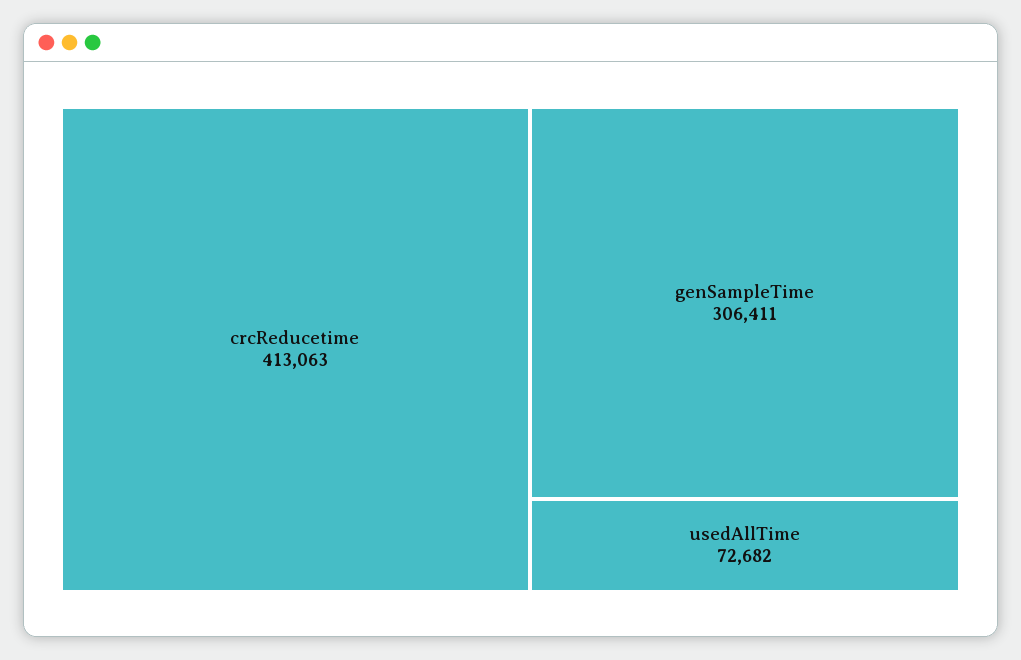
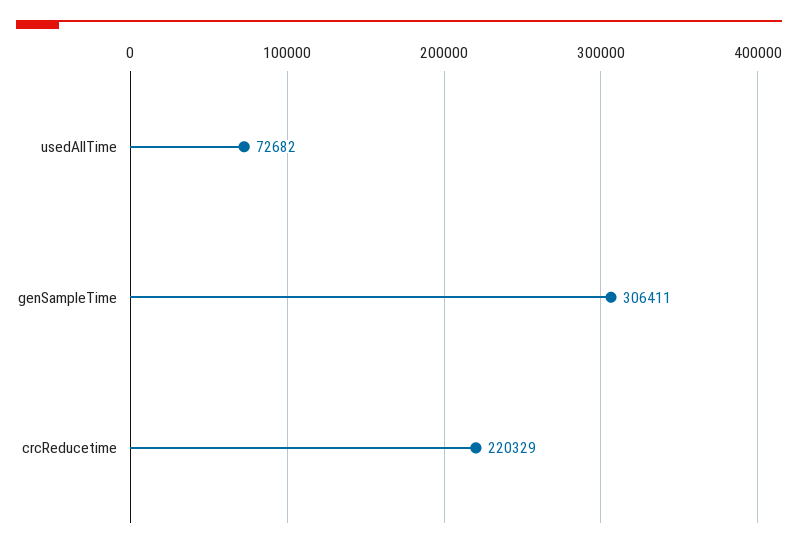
crcReducetime: 413063 -> 220329

